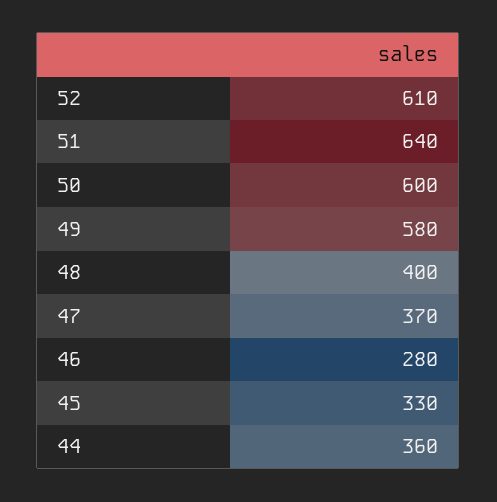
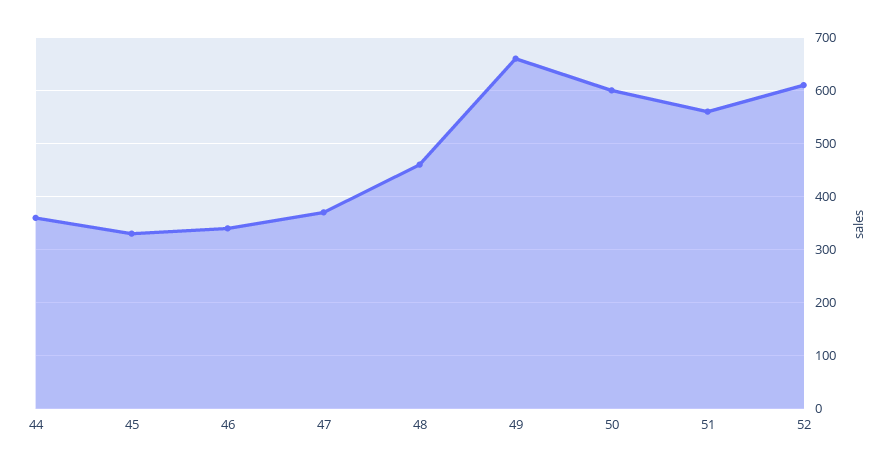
51: 640 -> 560
49: 580 -> 660
48: 400 -> 460
46: 280 -> 340

